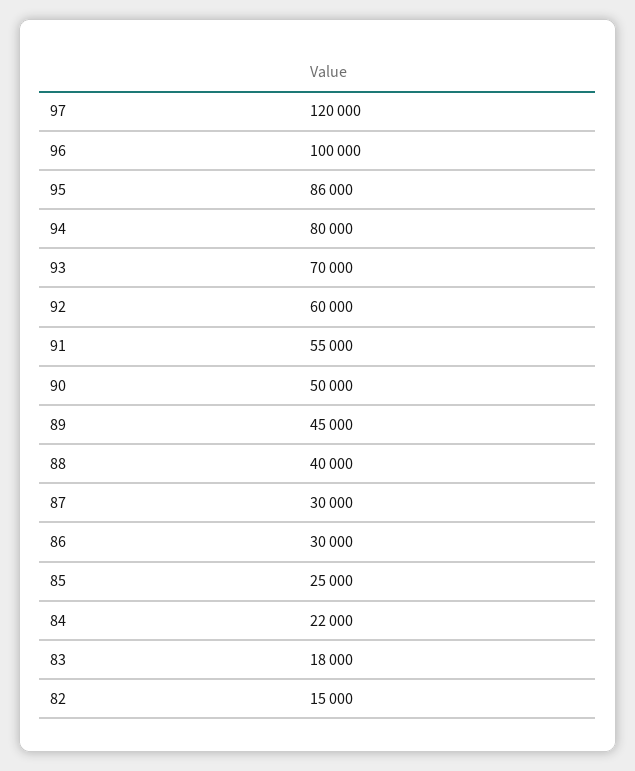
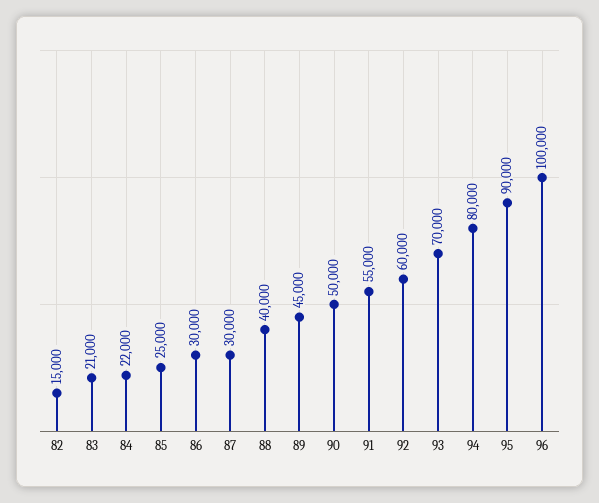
97: 120000 -> none
95: 86000 -> 90000
83: 18000 -> 21000

